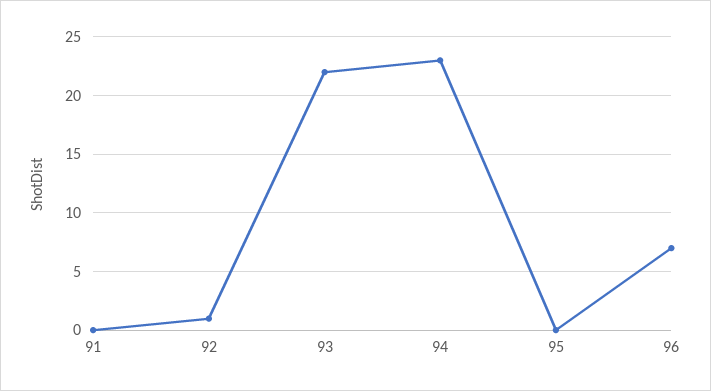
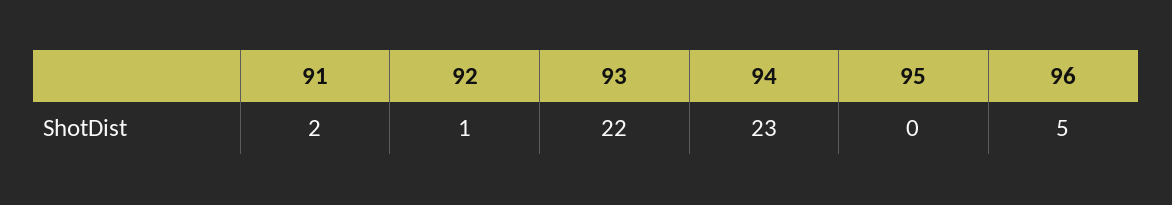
91: 0 -> 2
96: 7 -> 5

